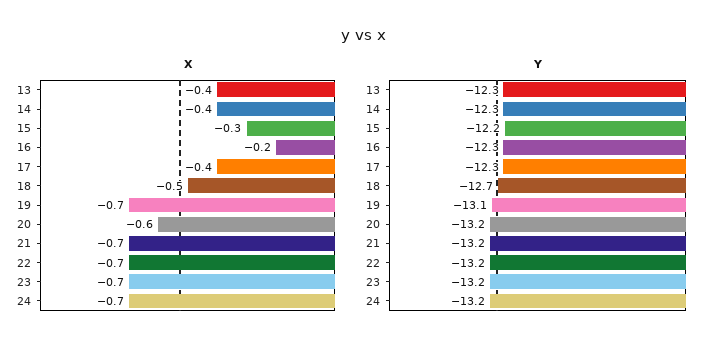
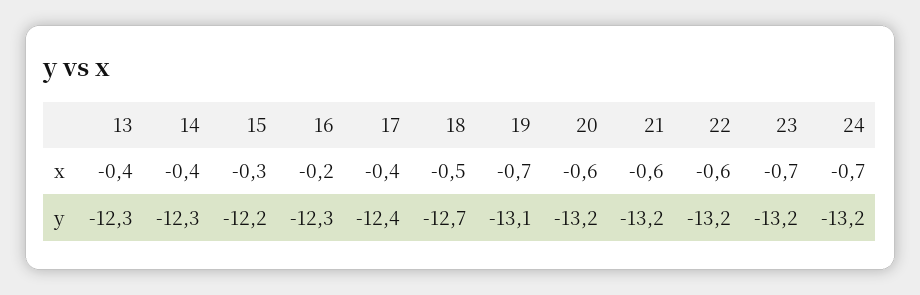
X, 21: -0.7 -> -0.6
X, 22: -0.7 -> -0.6
Y, 17: -12.3 -> -12.4

